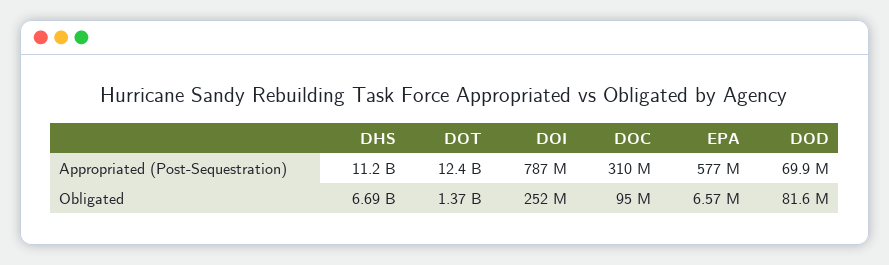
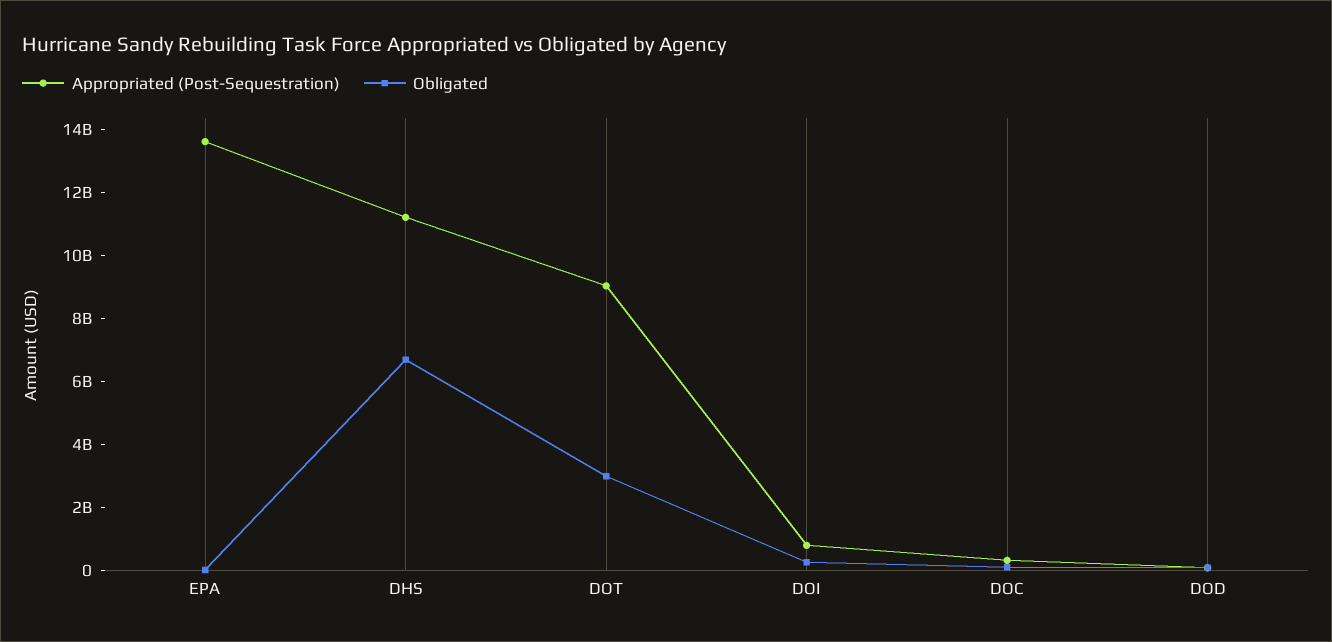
Appropriated (Post-Sequestration), DOT: 12400000000 -> 9000000000
Appropriated (Post-Sequestration), EPA: 577000000 -> 13500000000
Obligated, DOT: 1370000000 -> 3000000000

